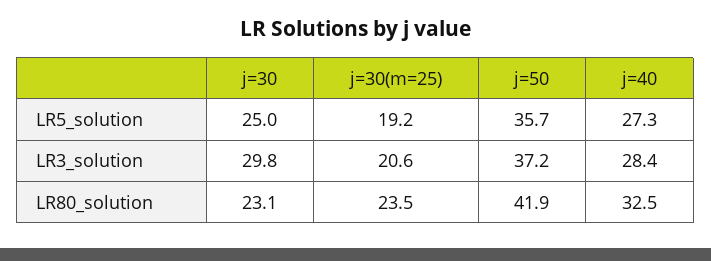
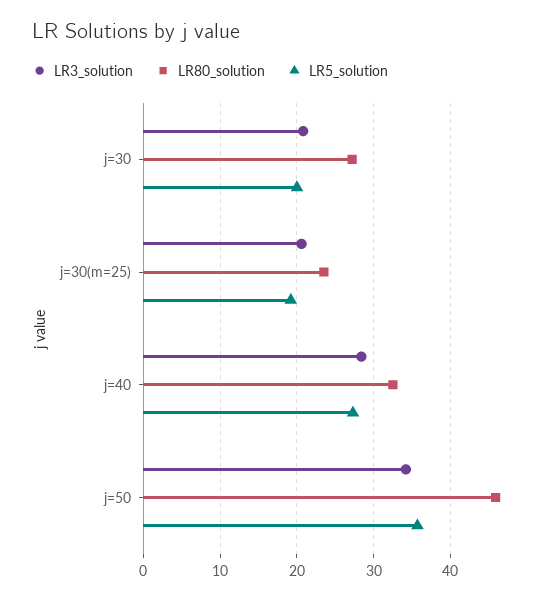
LR5_solution, j=30: 25 -> 20
LR3_solution, j=30: 29.8 -> 21
LR3_solution, j=50: 37.2 -> 34
LR80_solution, j=30: 23.1 -> 27
LR80_solution, j=50: 41.9 -> 46

